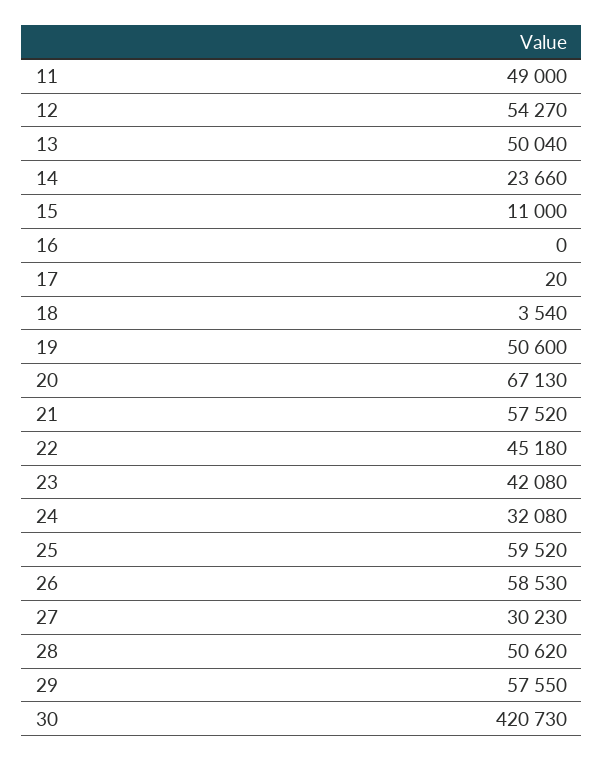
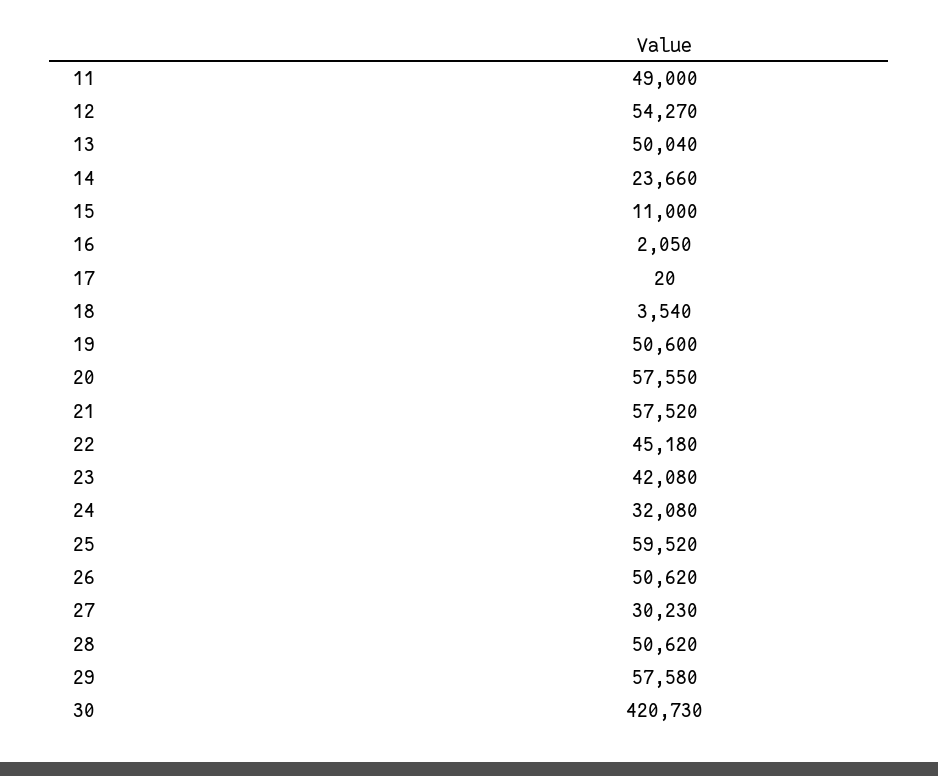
16: 0 -> 2050
20: 67130 -> 57550
26: 58530 -> 50620
29: 57550 -> 57580

